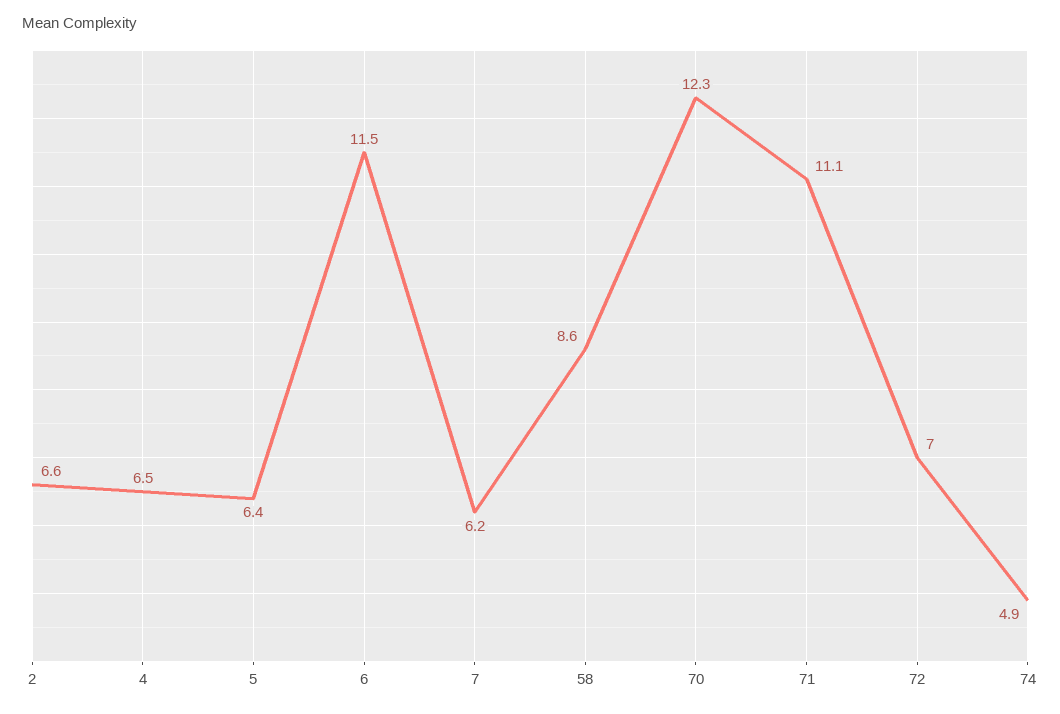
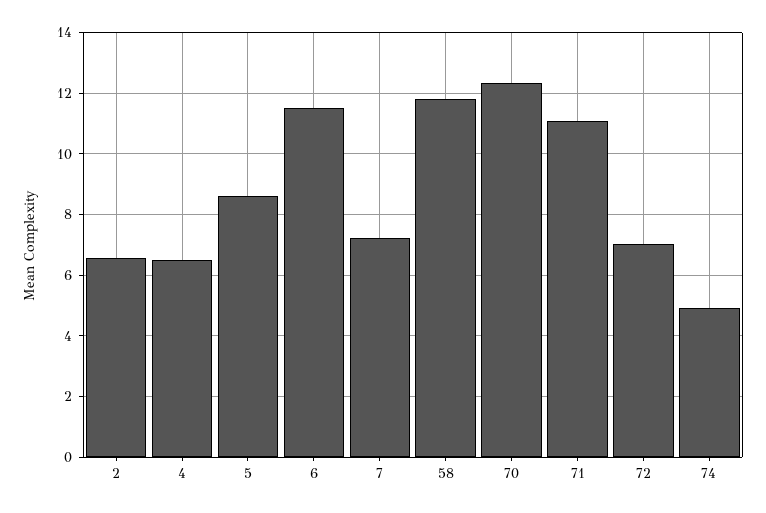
5: 6.4 -> 8.6
7: 6.2 -> 7.2
58: 8.6 -> 11.8

